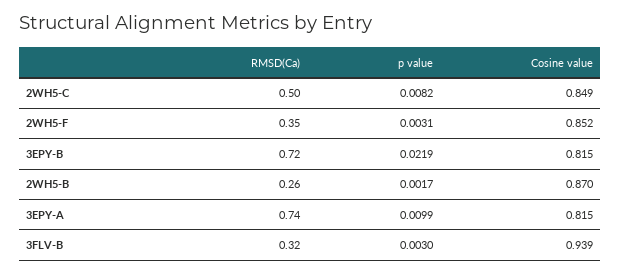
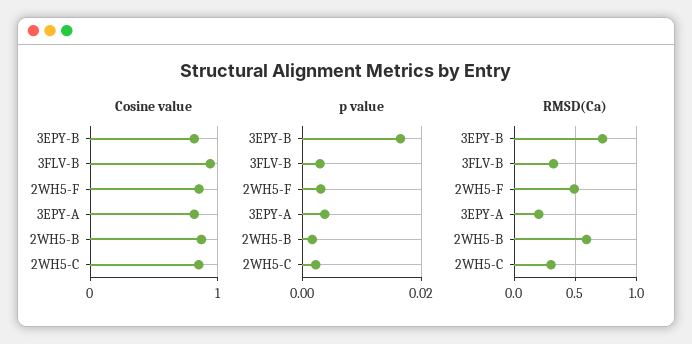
RMSD(Ca), 2WH5-C: 0.5 -> 0.3
p value, 2WH5-C: 0.0082 -> 0.002
RMSD(Ca), 2WH5-F: 0.35 -> 0.5
p value, 3EPY-B: 0.0219 -> 0.016
RMSD(Ca), 2WH5-B: 0.26 -> 0.6
RMSD(Ca), 3EPY-A: 0.74 -> 0.2
p value, 3EPY-A: 0.0099 -> 0.004

